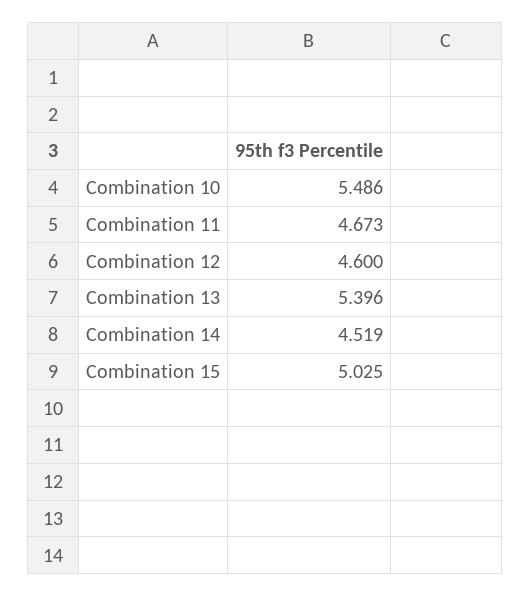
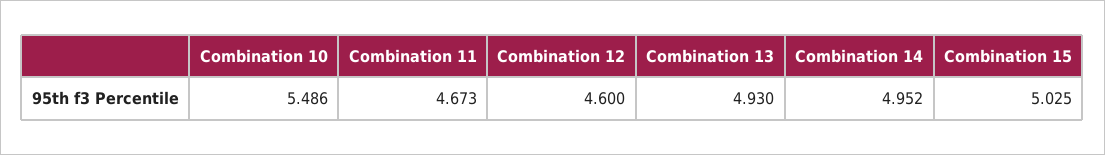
Combination 13: 5.396 -> 4.93
Combination 14: 4.519 -> 4.952

